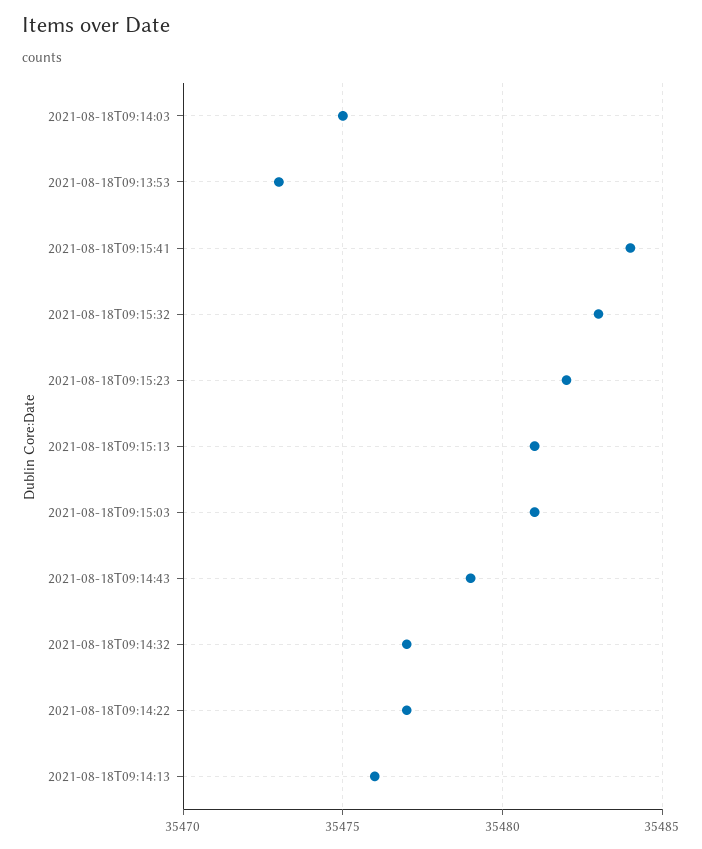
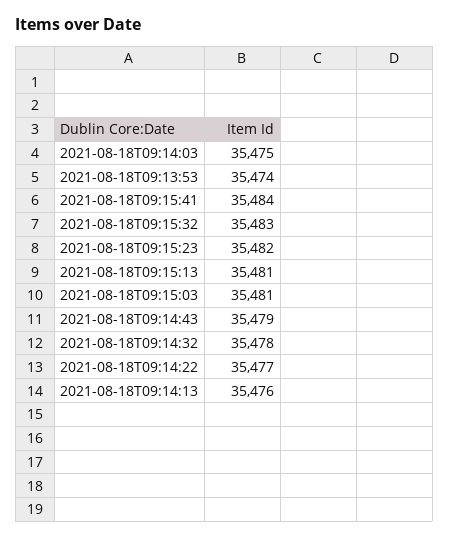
2021-08-18T09:13:53: 35473 -> 35474
2021-08-18T09:14:32: 35477 -> 35478

